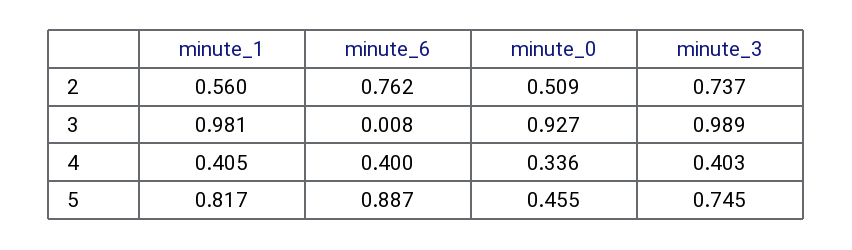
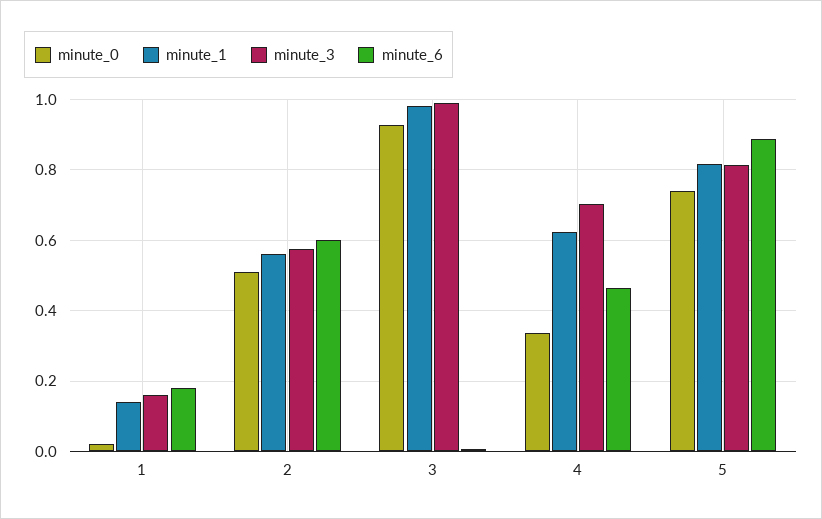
minute_6, 2: 0.762 -> 0.6
minute_3, 2: 0.737 -> 0.58
minute_1, 4: 0.405 -> 0.62
minute_6, 4: 0.4 -> 0.46
minute_3, 4: 0.403 -> 0.7
minute_0, 5: 0.455 -> 0.74
minute_3, 5: 0.745 -> 0.82
minute_0, 1: none -> 0.02
minute_1, 1: none -> 0.14
minute_3, 1: none -> 0.16
minute_6, 1: none -> 0.18

